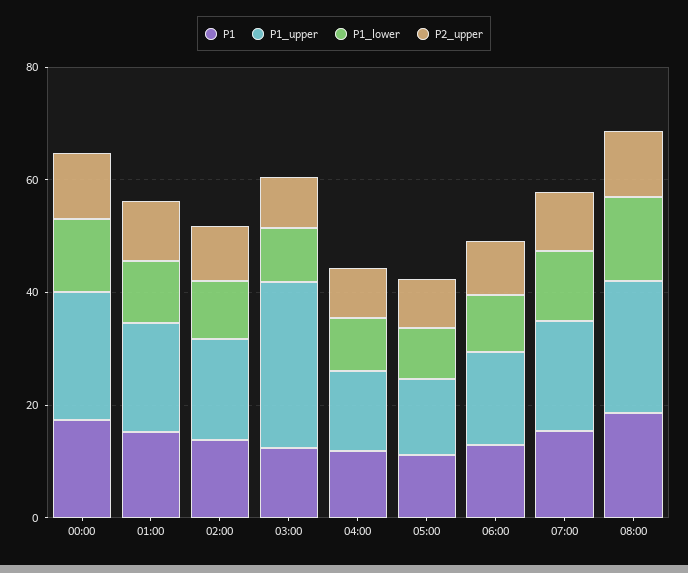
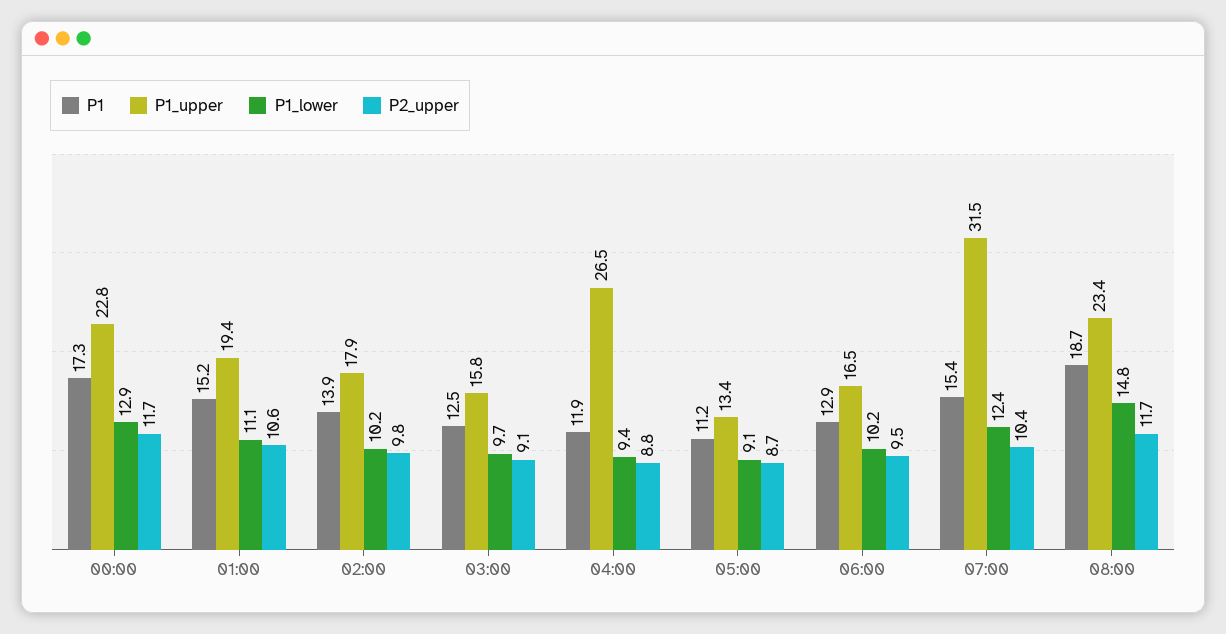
P1_upper, 03:00: 30 -> 15.8
P1_upper, 04:00: 15 -> 26.5
P1_upper, 07:00: 20 -> 31.5

